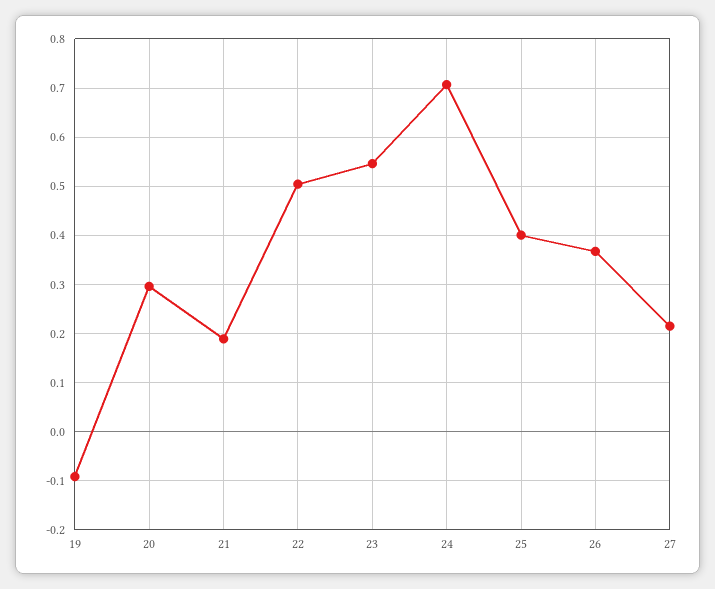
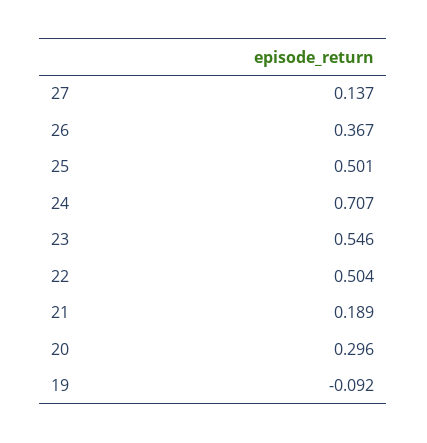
25: 0.4 -> 0.501
27: 0.22 -> 0.137

